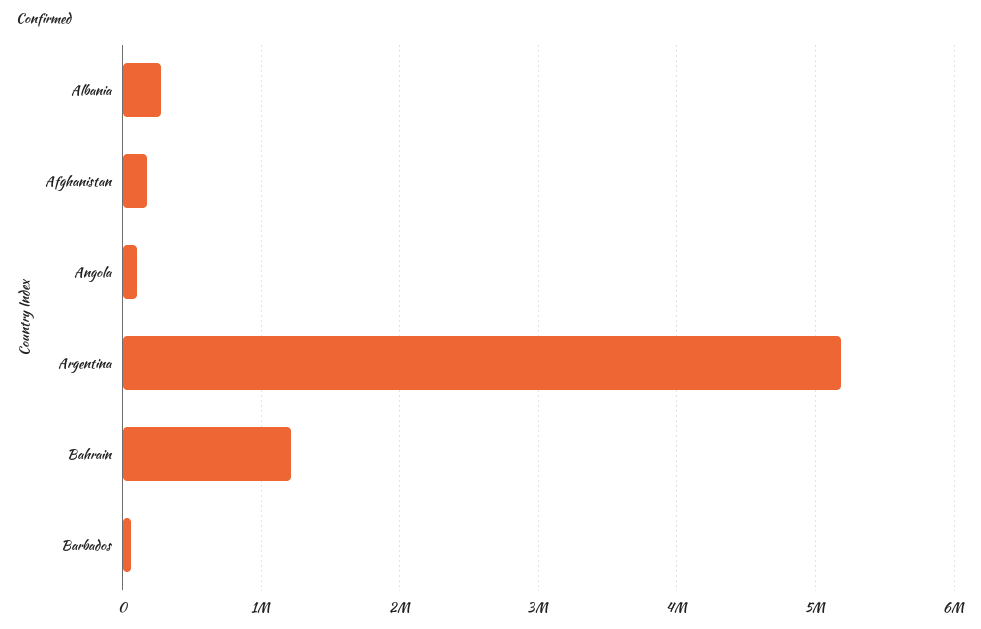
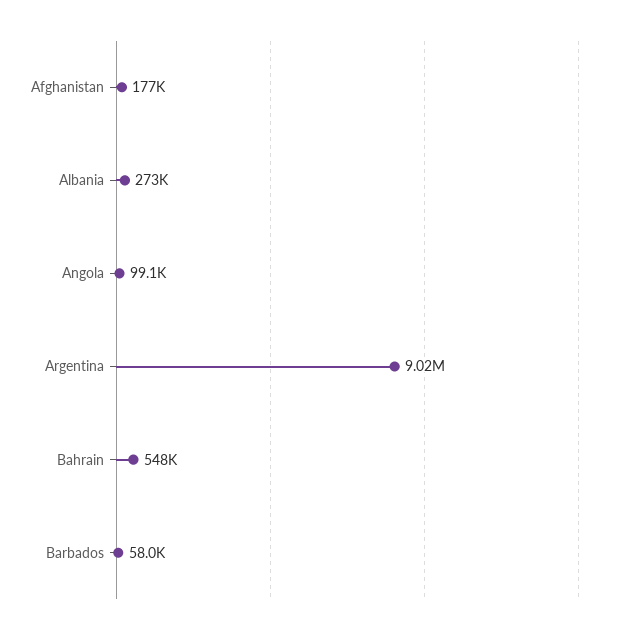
Argentina: 5200000 -> 9020000
Bahrain: 1200000 -> 548000

